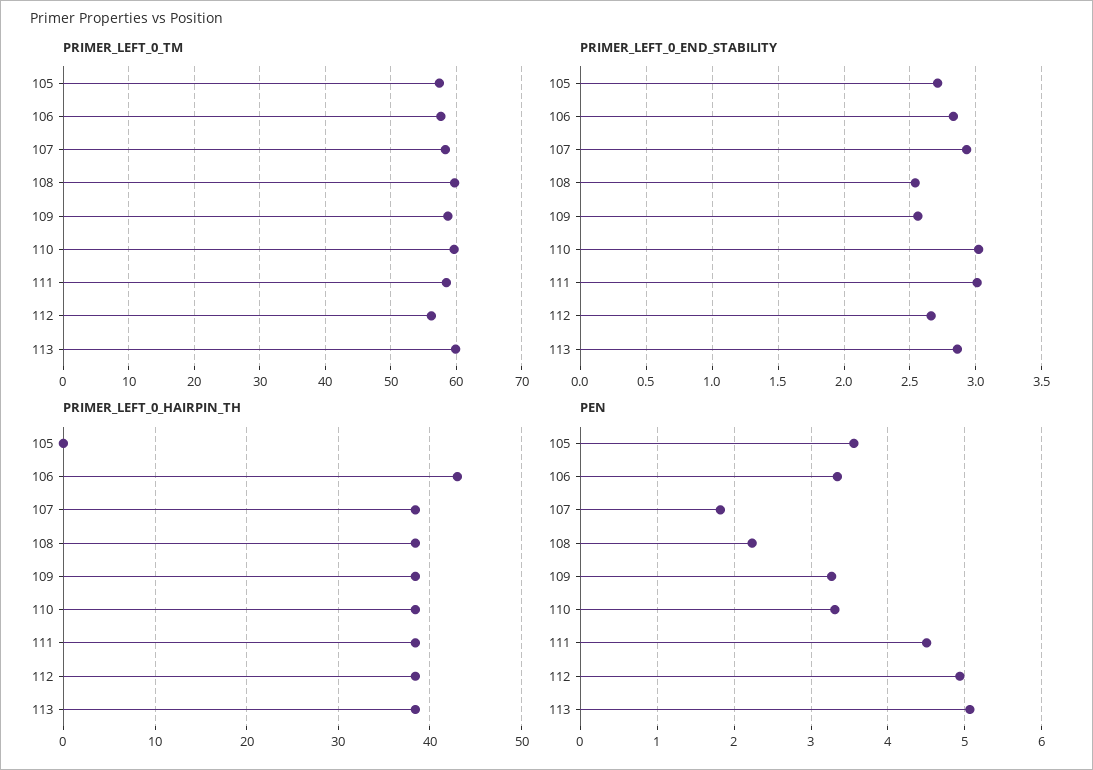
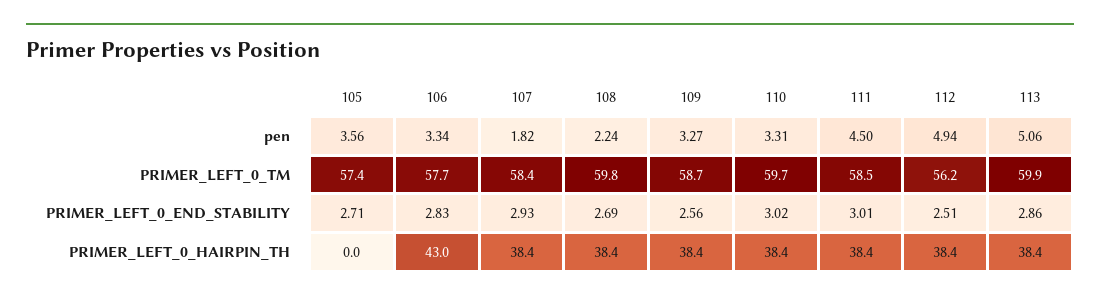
PRIMER_LEFT_0_END_STABILITY, 108: 2.55 -> 2.69
PRIMER_LEFT_0_END_STABILITY, 112: 2.65 -> 2.51

